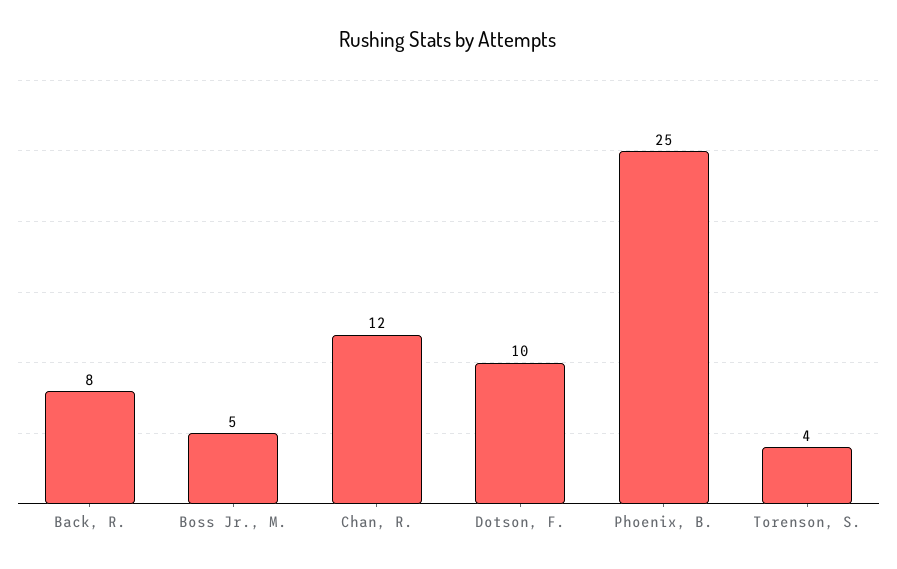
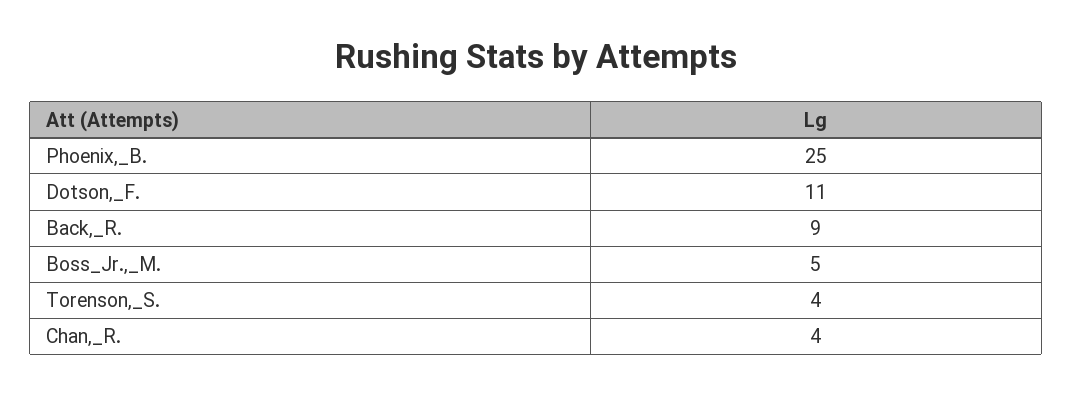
Back, R.: 8 -> 9
Chan, R.: 12 -> 4
Dotson, F.: 10 -> 11

